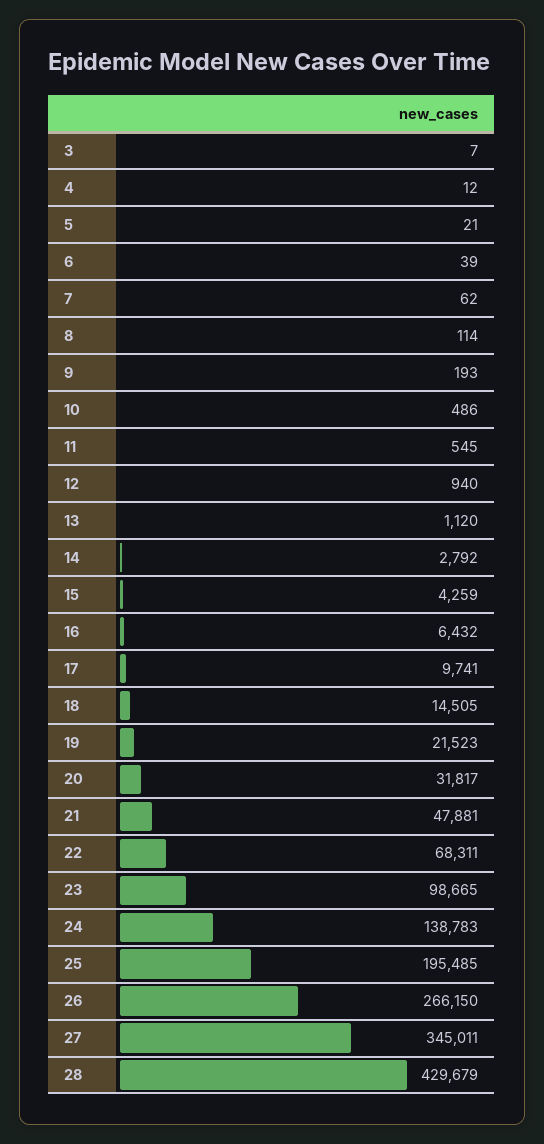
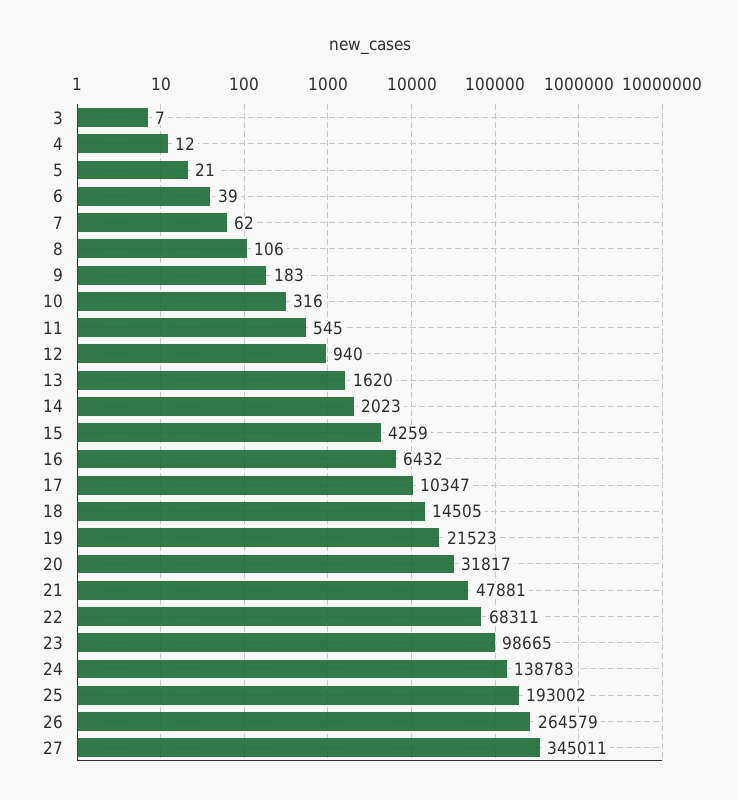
8: 114 -> 106
9: 193 -> 183
10: 486 -> 316
13: 1120 -> 1620
14: 2792 -> 2023
17: 9741 -> 10347
25: 195485 -> 193002
26: 266150 -> 264579
28: 429679 -> none

